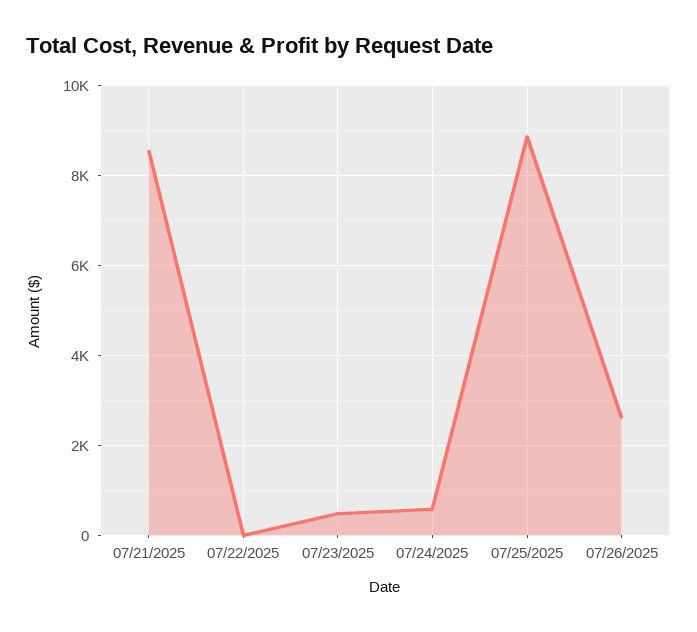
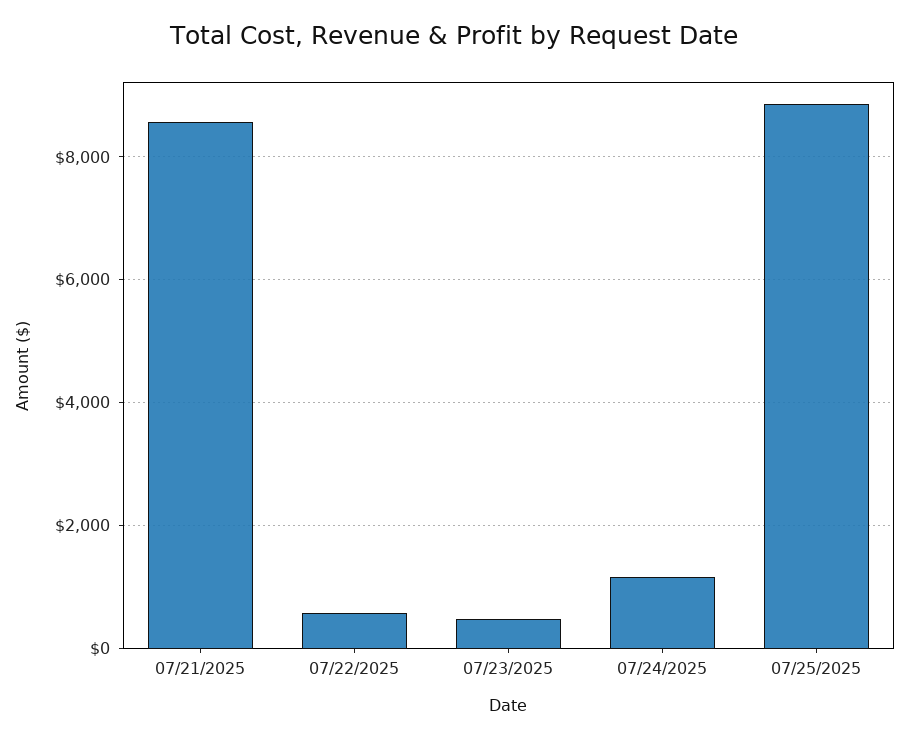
07/22/2025: 0 -> 600
07/24/2025: 600 -> 1200
07/26/2025: 2600 -> none

